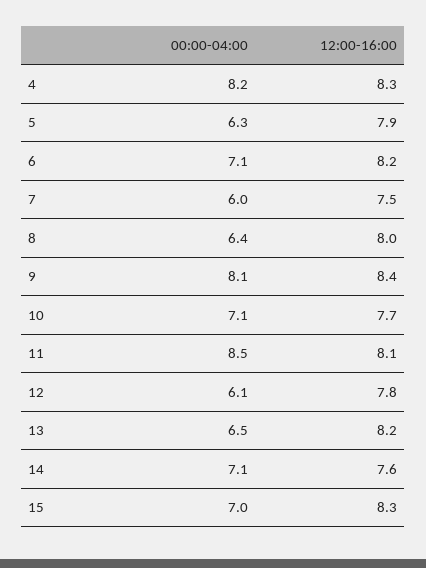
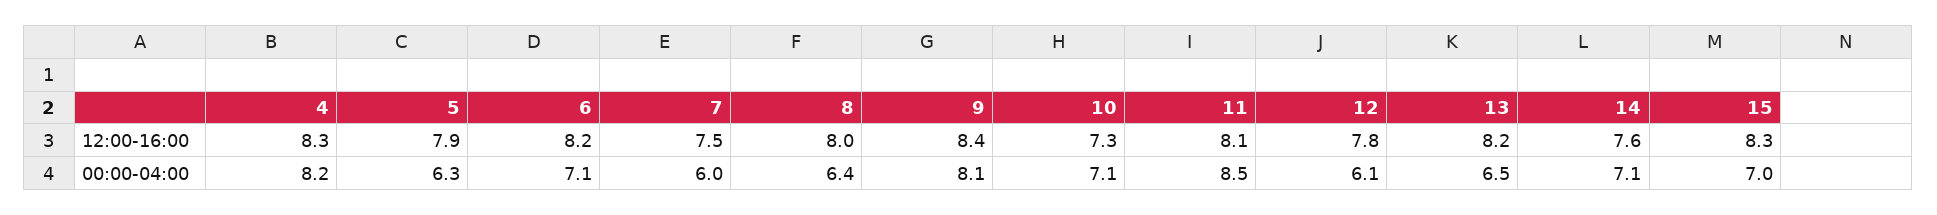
12:00-16:00, 10: 7.7 -> 7.3

